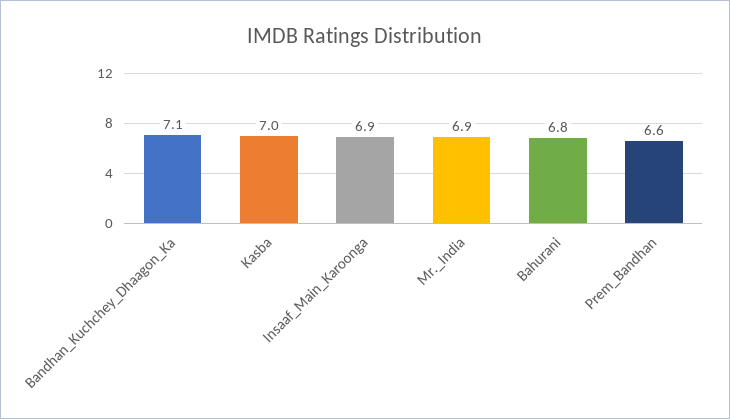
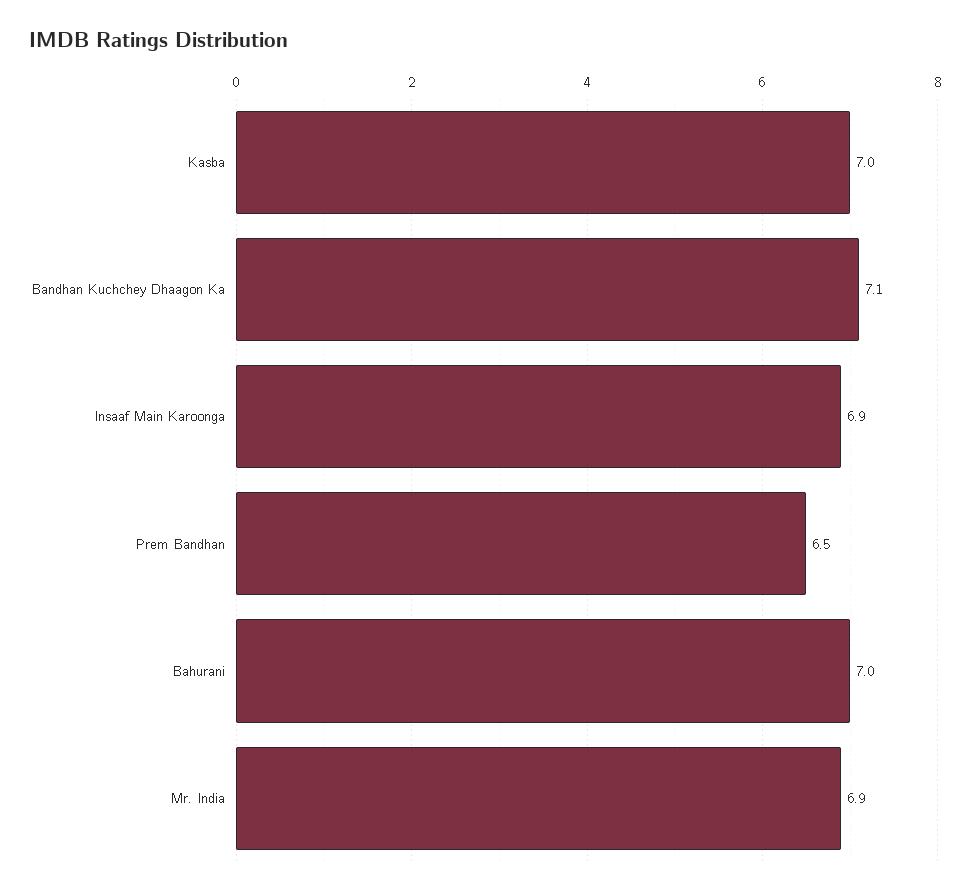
Bahurani: 6.8 -> 7
Prem_Bandhan: 6.6 -> 6.5

